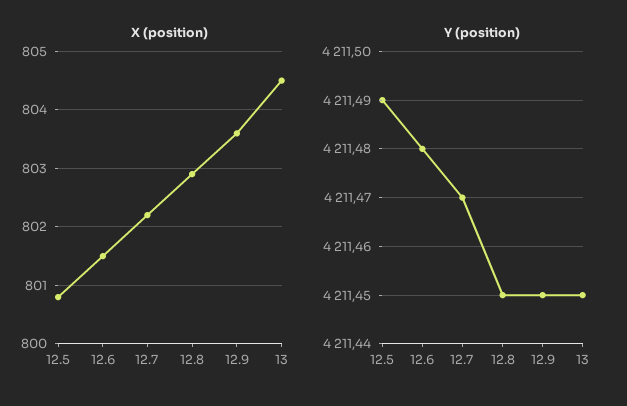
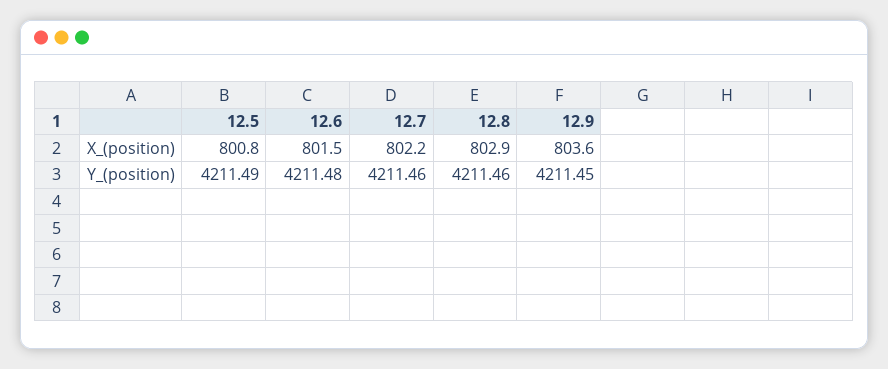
X (position), 13: 804.5 -> none
Y (position), 12.7: 4211.47 -> 4211.46
Y (position), 12.8: 4211.45 -> 4211.46
Y (position), 13: 4211.45 -> none

